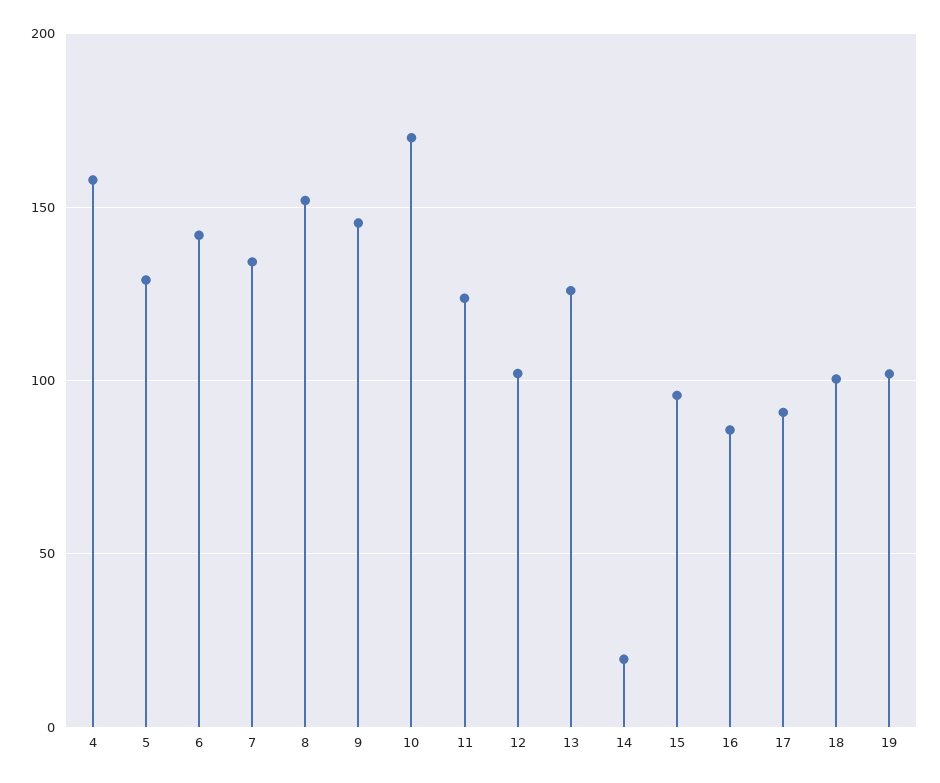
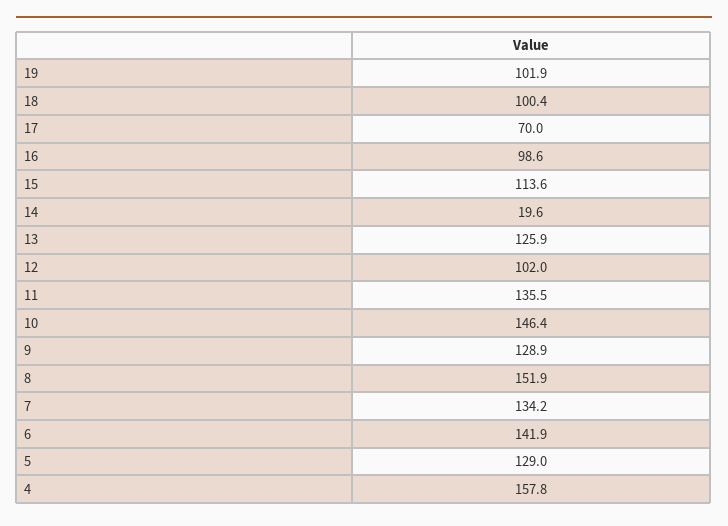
9: 145 -> 128.9
10: 170 -> 146.4
11: 125 -> 135.5
15: 95 -> 113.6
16: 85 -> 98.6
17: 90 -> 70

